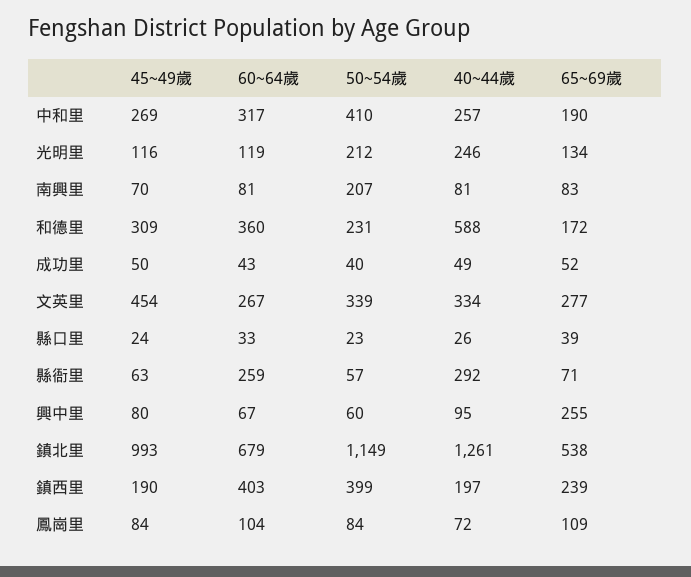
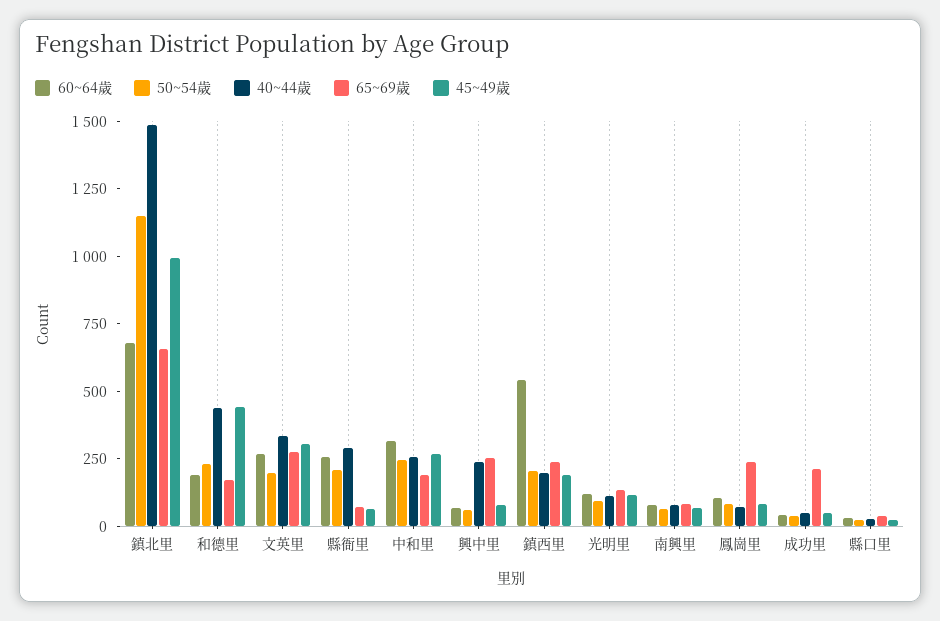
50~54歲, 中和里: 410 -> 250
50~54歲, 光明里: 212 -> 100
40~44歲, 光明里: 246 -> 100
50~54歲, 南興里: 207 -> 50
45~49歲, 和德里: 309 -> 450
60~64歲, 和德里: 360 -> 200
40~44歲, 和德里: 588 -> 450
65~69歲, 成功里: 52 -> 200
45~49歲, 文英里: 454 -> 300
50~54歲, 文英里: 339 -> 200
50~54歲, 縣衙里: 57 -> 200
40~44歲, 興中里: 95 -> 250
40~44歲, 鎮北里: 1261 -> 1500
65~69歲, 鎮北里: 538 -> 650
60~64歲, 鎮西里: 403 -> 550
50~54歲, 鎮西里: 399 -> 200
65~69歲, 鳳崗里: 109 -> 250

